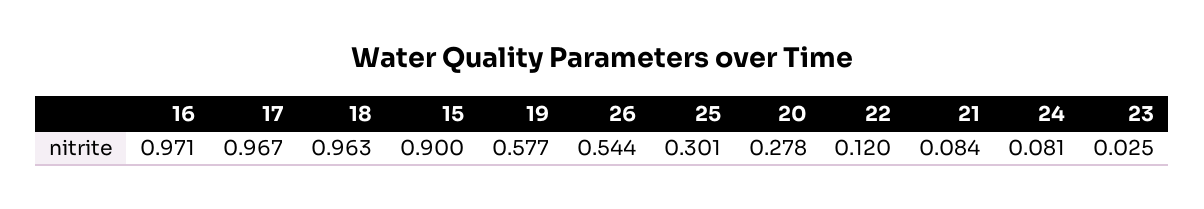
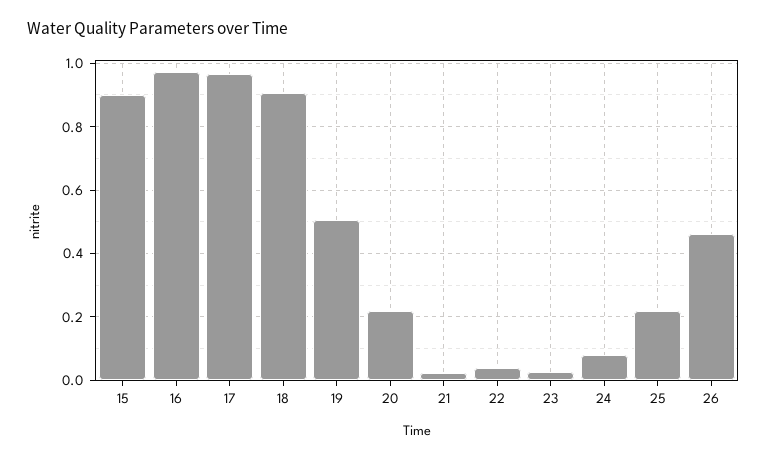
18: 0.963 -> 0.9
19: 0.577 -> 0.5
26: 0.544 -> 0.46
25: 0.301 -> 0.22
20: 0.278 -> 0.22
22: 0.12 -> 0.04
21: 0.084 -> 0.02

